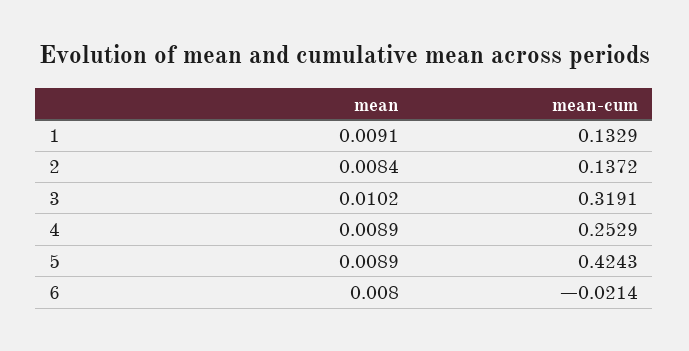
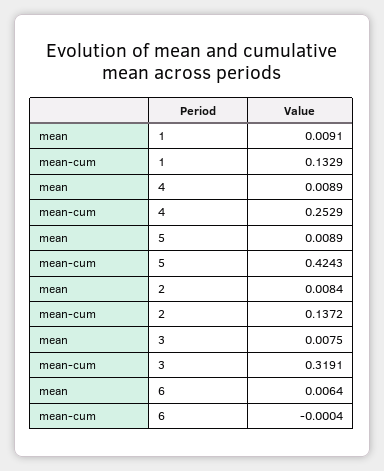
mean, 3: 0.0102 -> 0.0075
mean, 6: 0.008 -> 0.0064
mean-cum, 6: -0.0214 -> -0.0004

